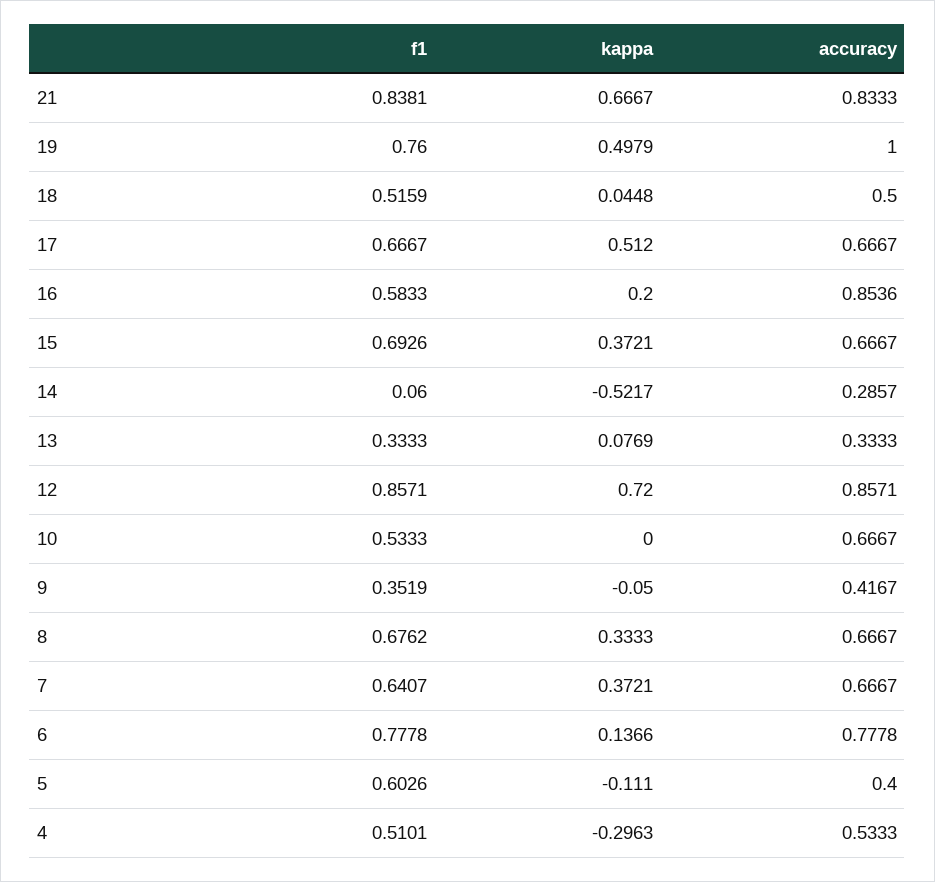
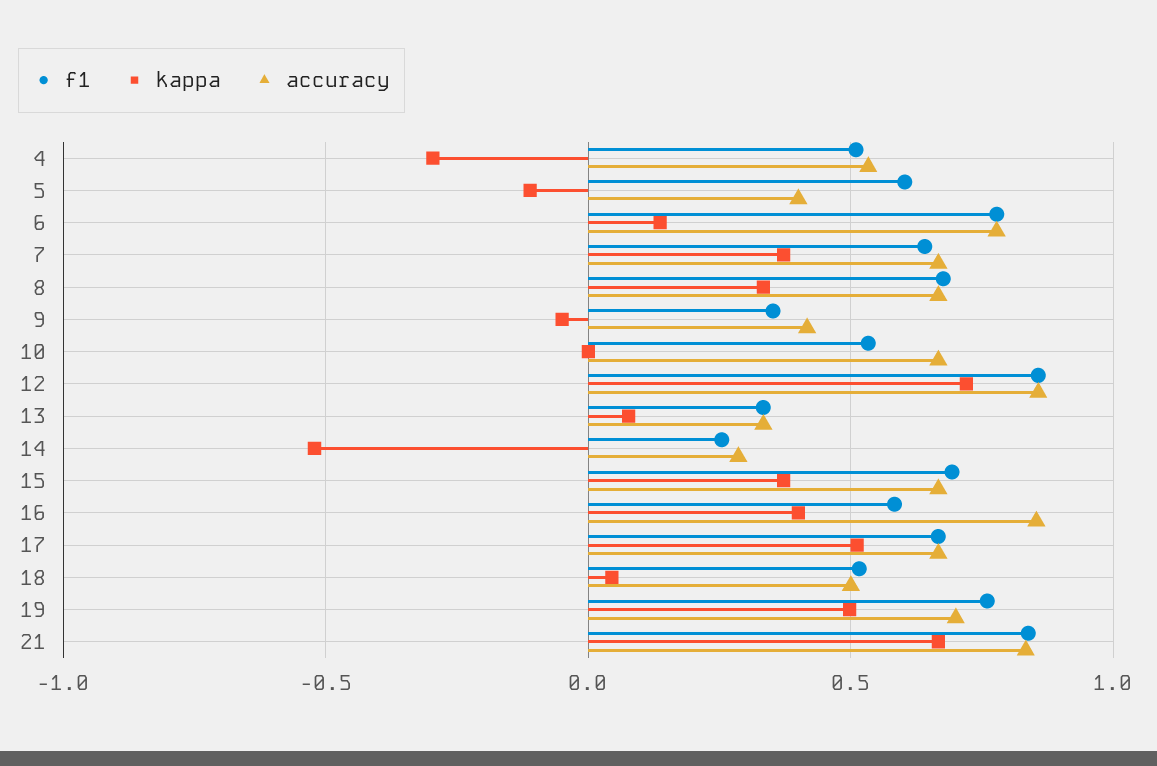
accuracy, 19: 1 -> 0.7
kappa, 16: 0.2 -> 0.4
f1, 14: 0.06 -> 0.25

